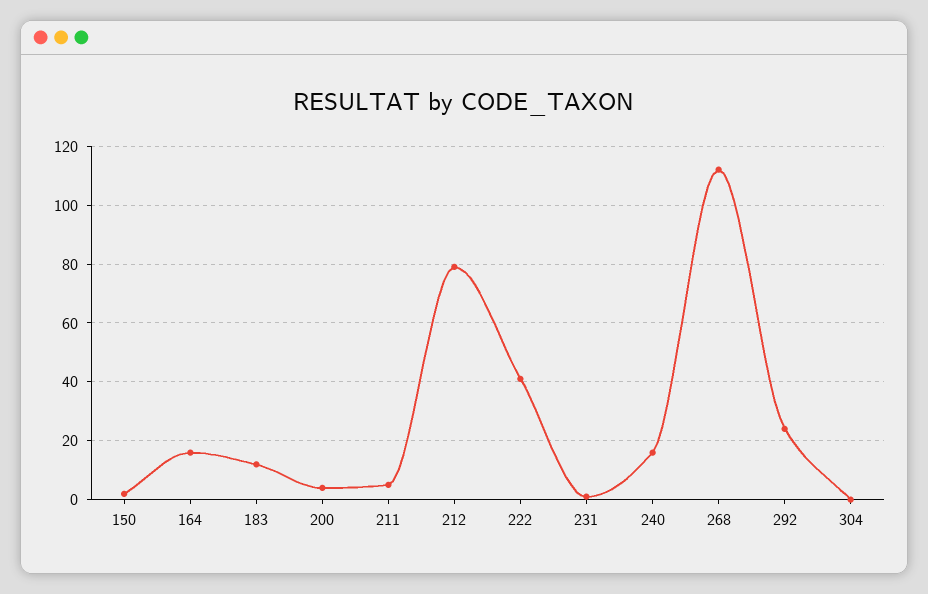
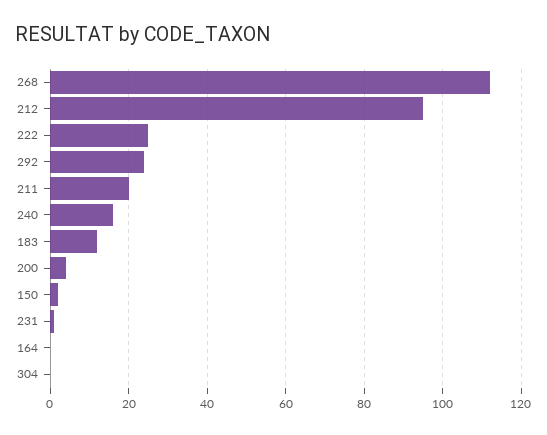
164: 15 -> 0
211: 5 -> 20
212: 80 -> 95
222: 40 -> 25

